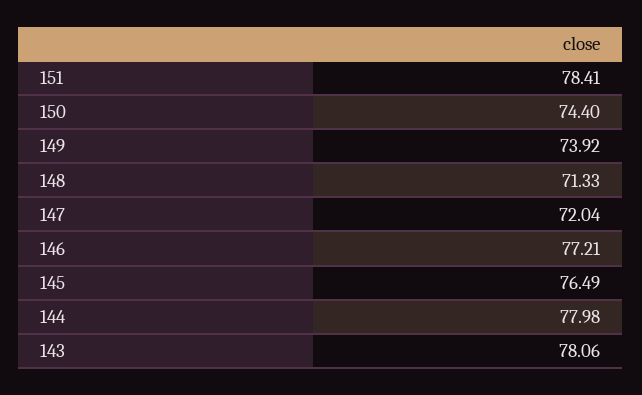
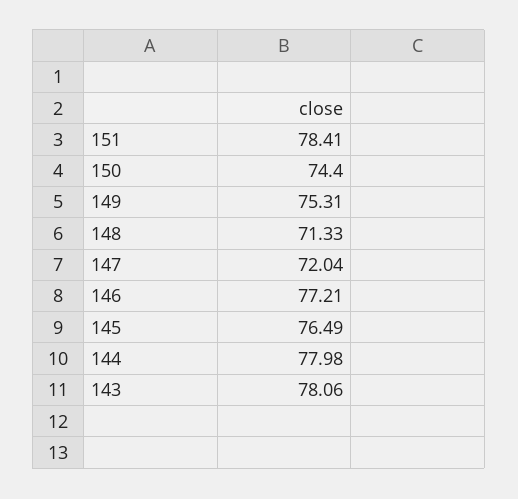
149: 73.92 -> 75.31

